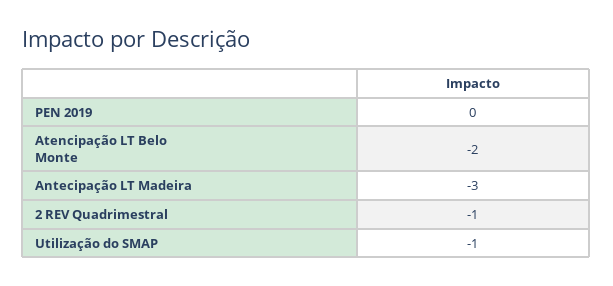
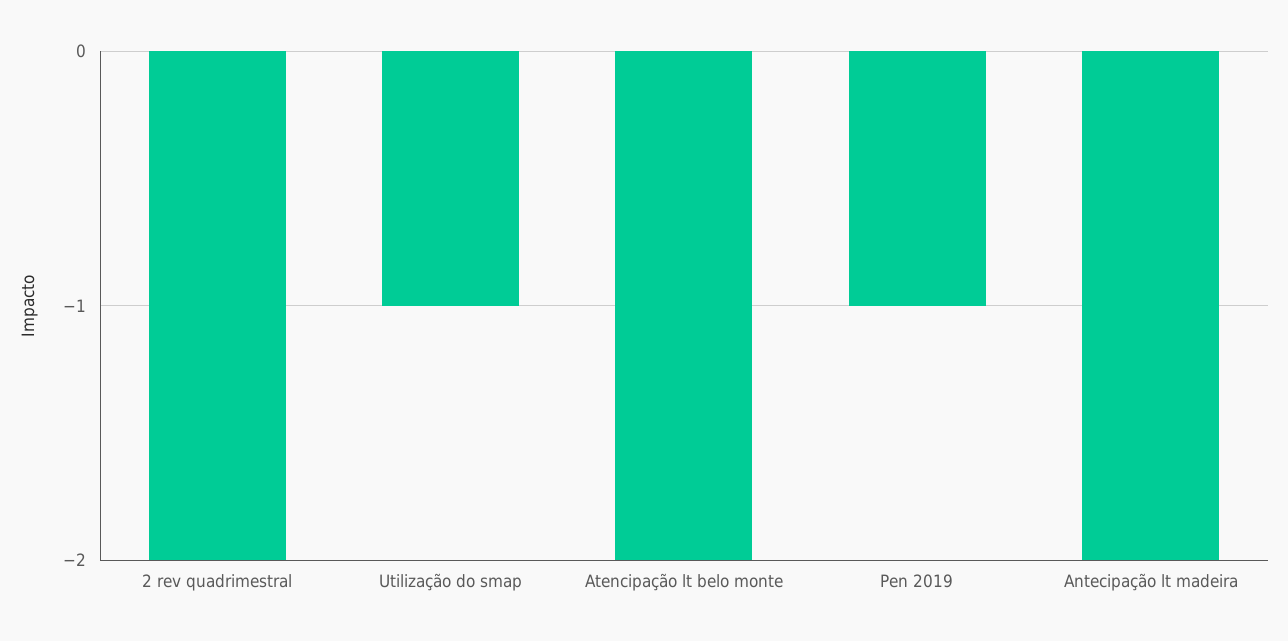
PEN 2019: 0 -> -1
Antecipação LT Madeira: -3 -> -2
2 REV Quadrimestral: -1 -> -2

